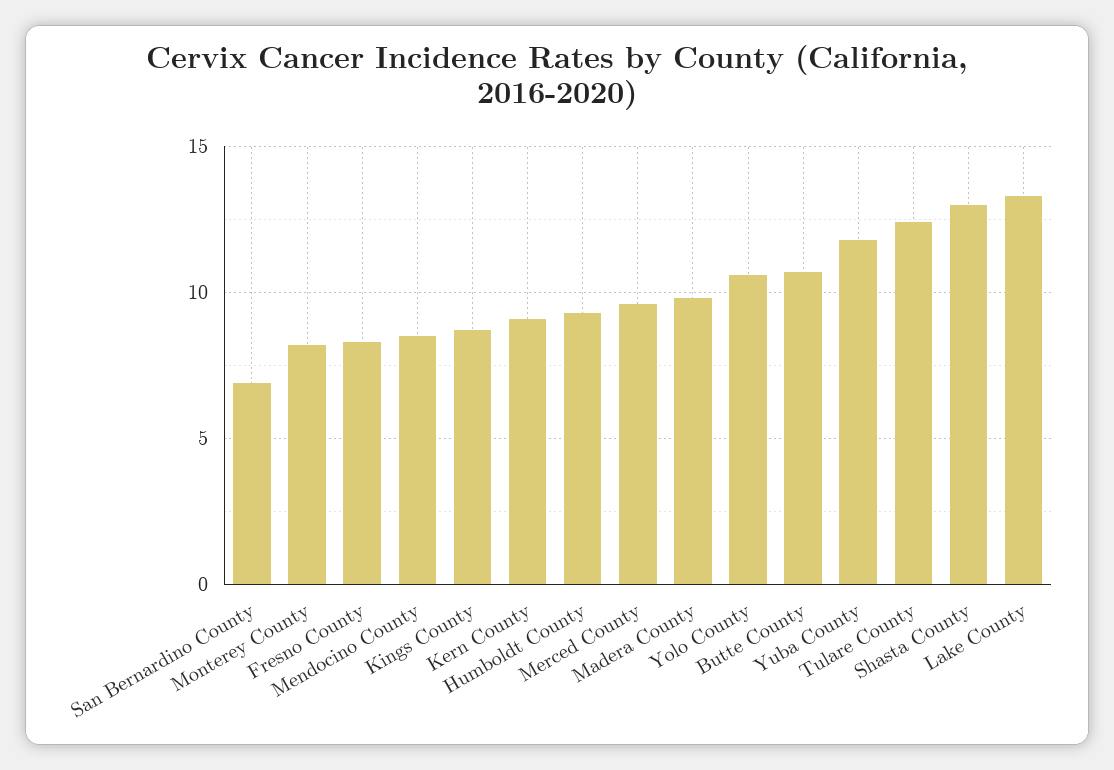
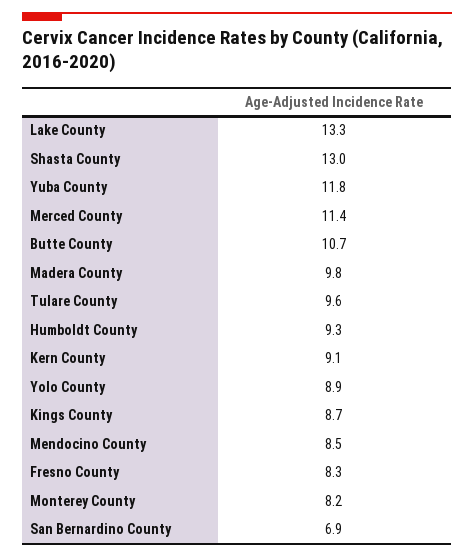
Merced County: 9.5 -> 11.4
Yolo County: 10.5 -> 8.9
Tulare County: 12.5 -> 9.6

